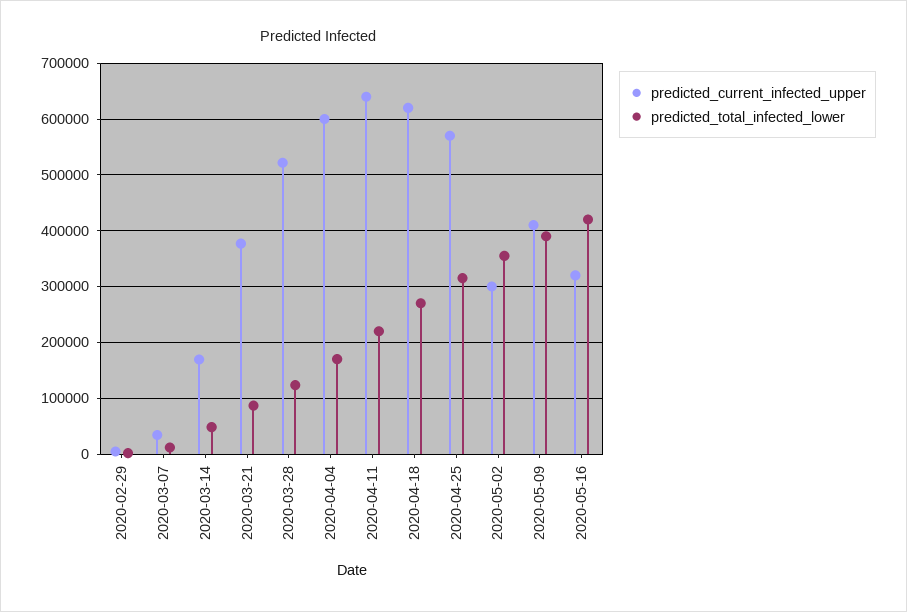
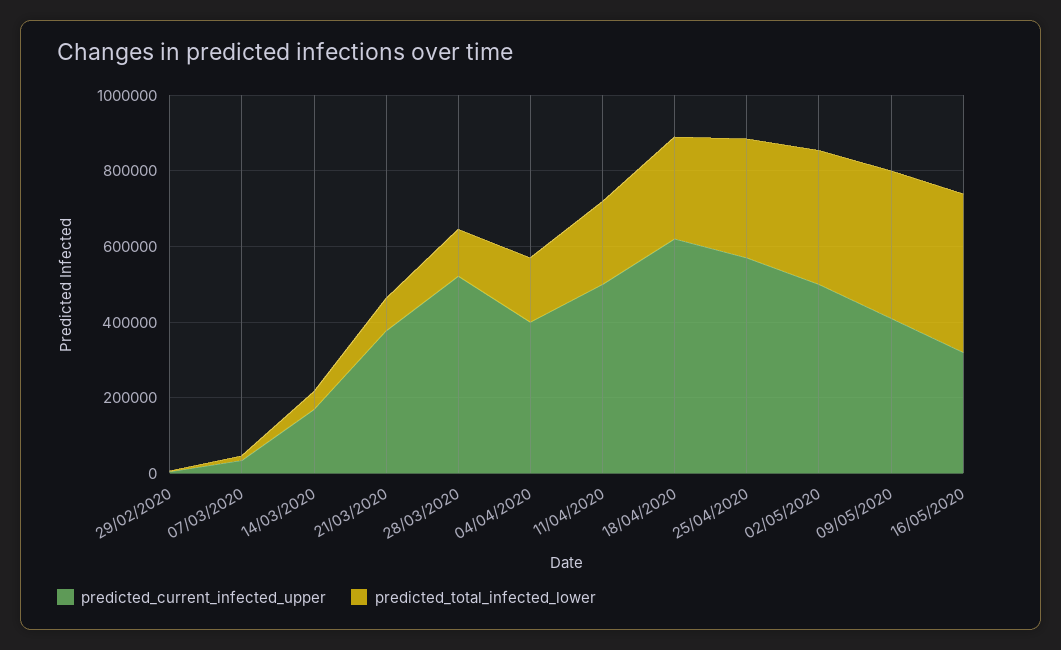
predicted_current_infected_upper, 2020-04-04: 600000 -> 400000
predicted_current_infected_upper, 2020-04-11: 640000 -> 500000
predicted_current_infected_upper, 2020-05-02: 300000 -> 500000

